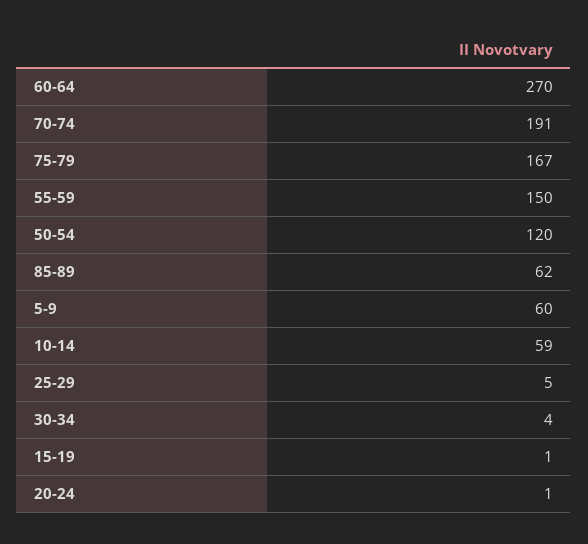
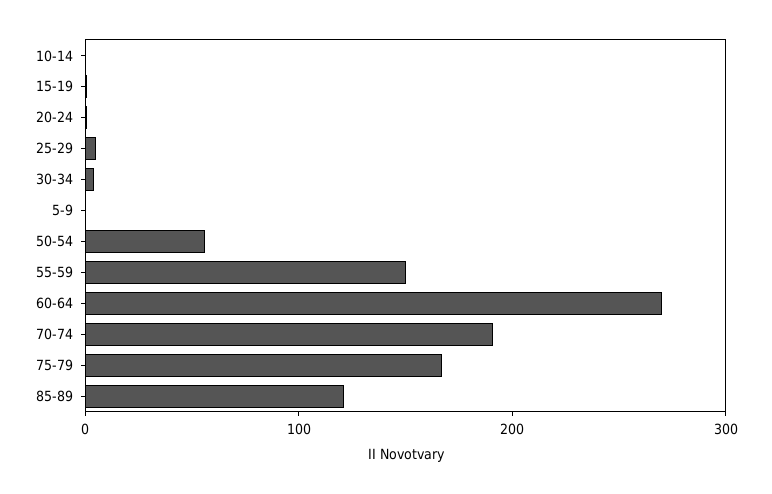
50-54: 120 -> 60
85-89: 62 -> 120
5-9: 60 -> 0
10-14: 59 -> 0

